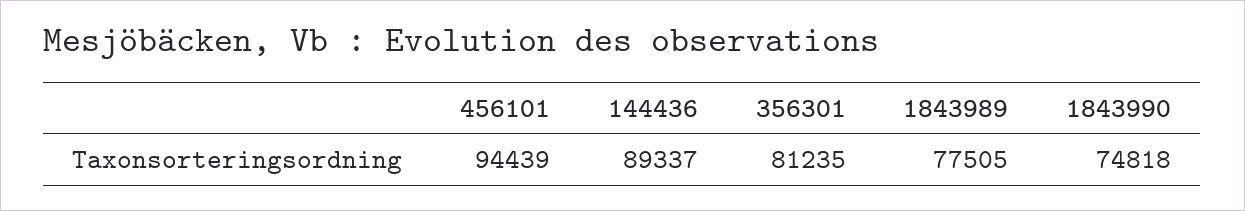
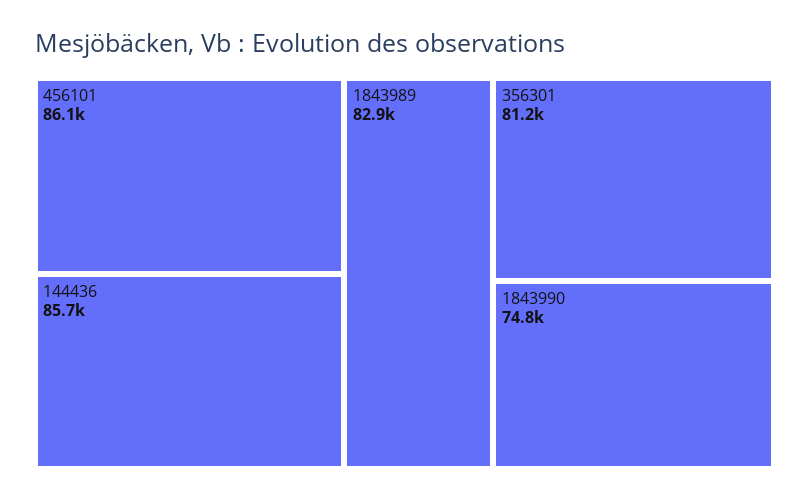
456101: 94439 -> 86100
144436: 89337 -> 85700
1843989: 77505 -> 82900

